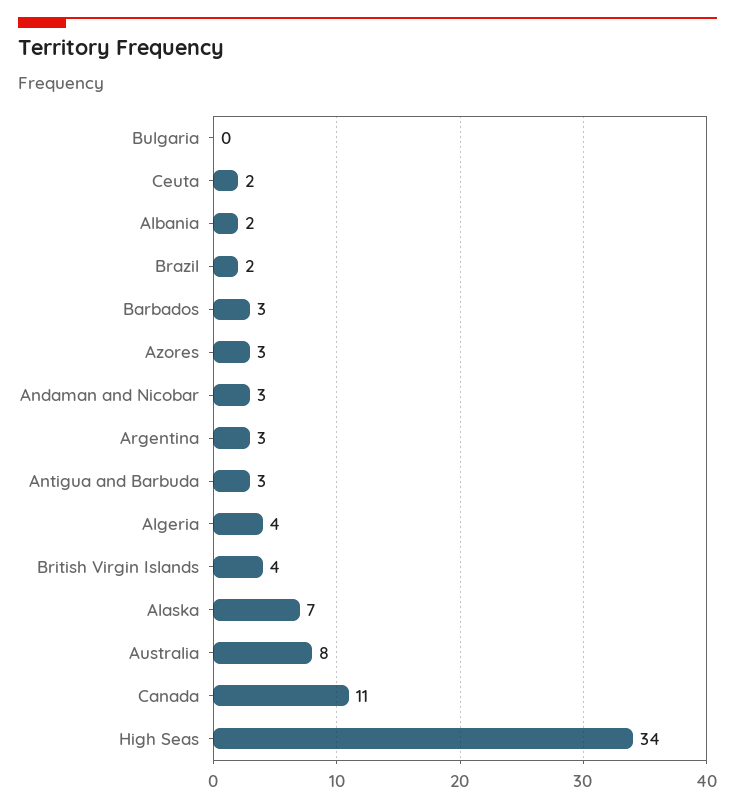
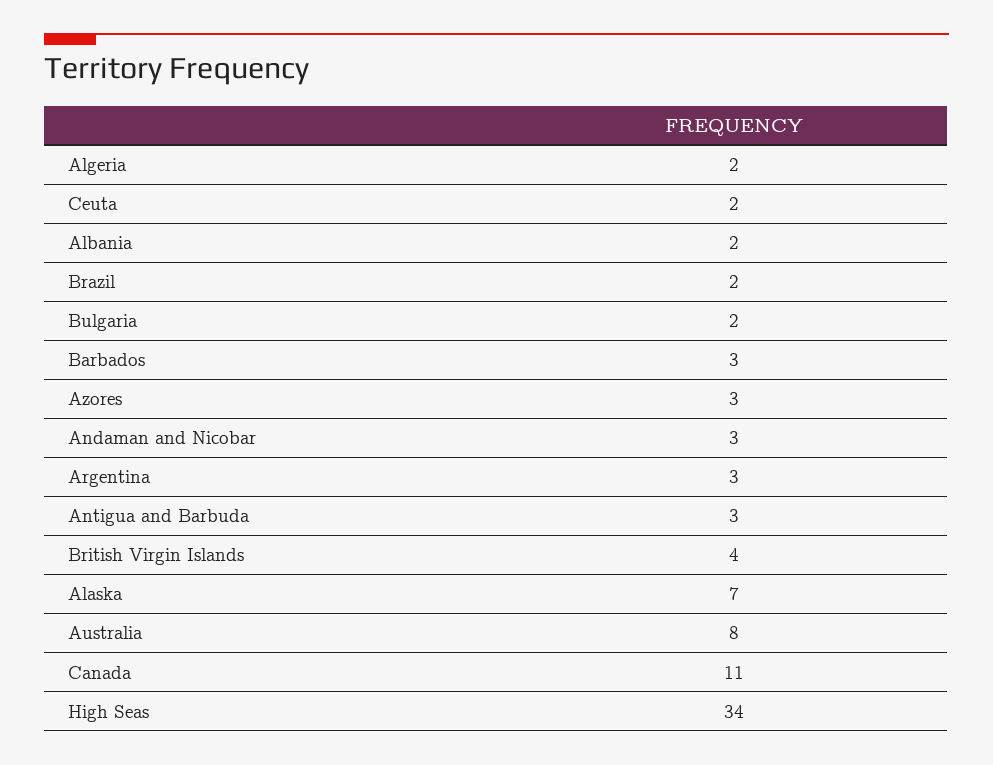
Bulgaria: 0 -> 2
Algeria: 4 -> 2

